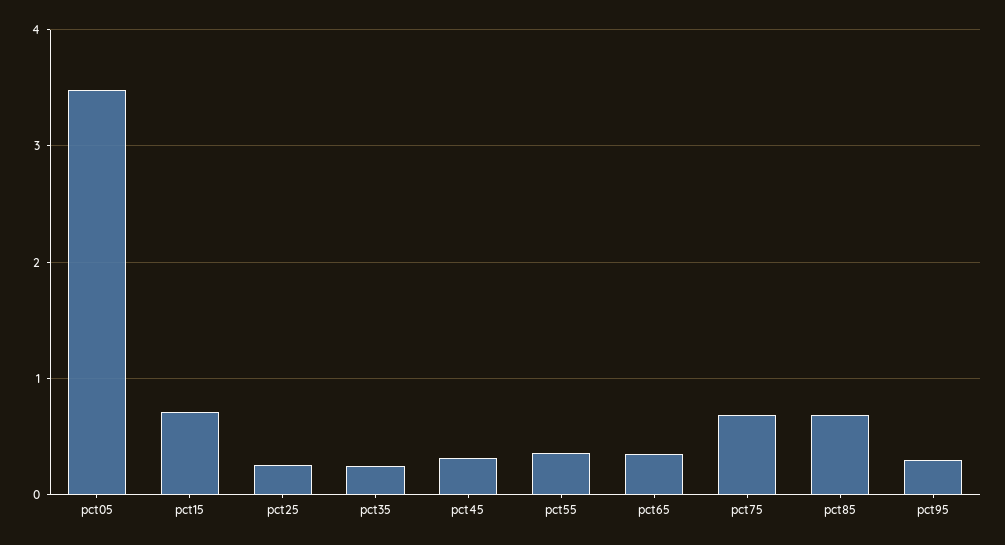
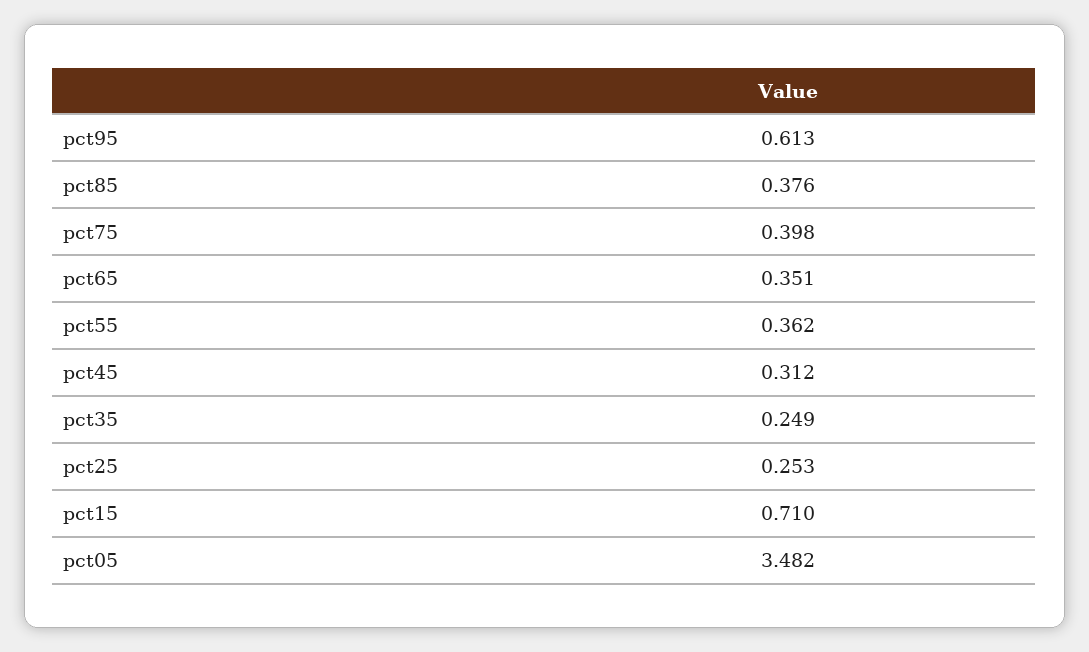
pct75: 0.7 -> 0.398
pct85: 0.7 -> 0.376
pct95: 0.3 -> 0.613

